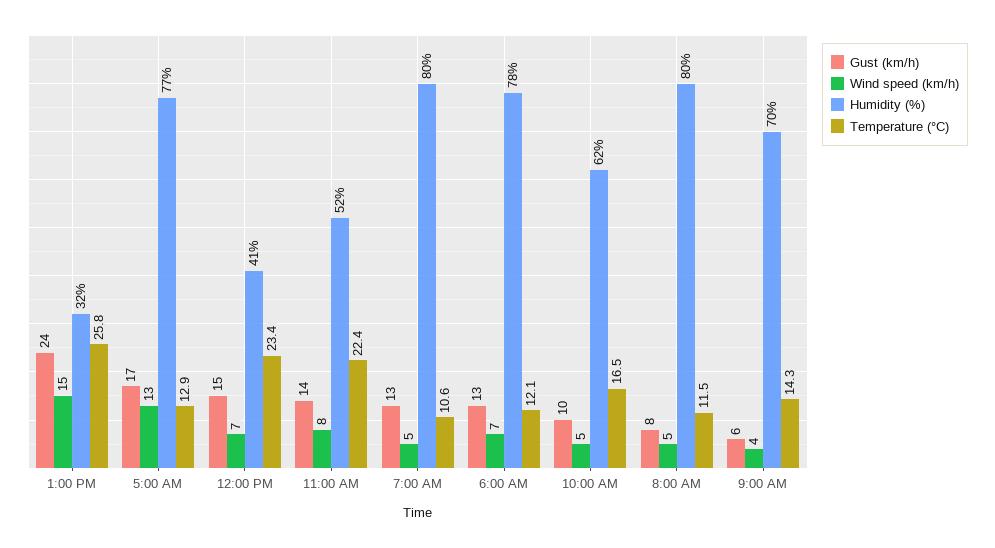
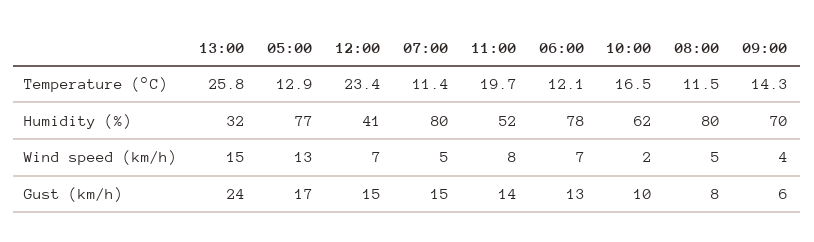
Temperature (°C), 11:00 AM: 22.4 -> 19.7
Gust (km/h), 7:00 AM: 13 -> 15
Temperature (°C), 7:00 AM: 10.6 -> 11.4
Wind speed (km/h), 10:00 AM: 5 -> 2

